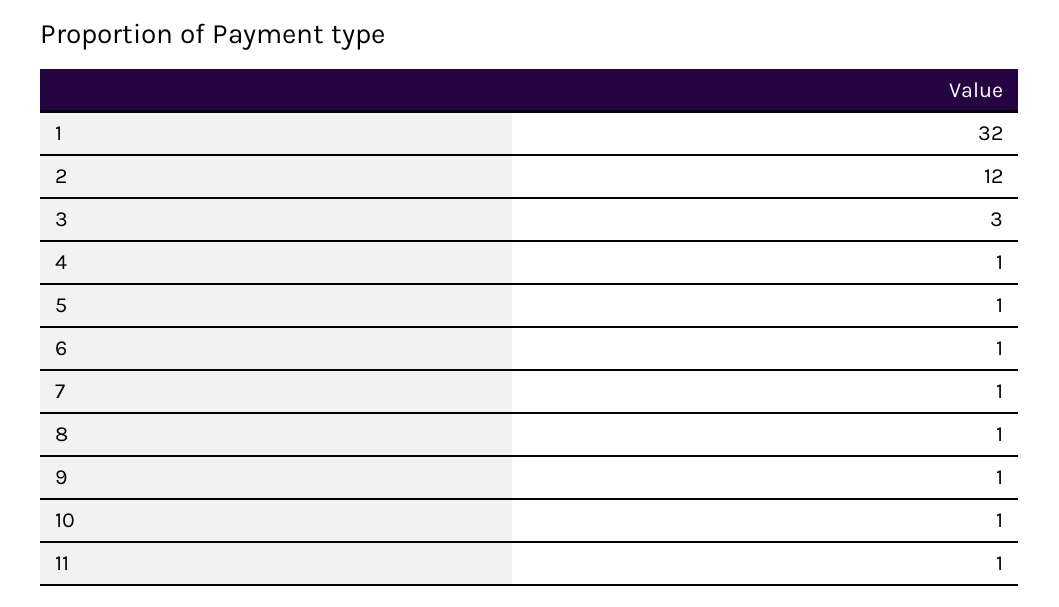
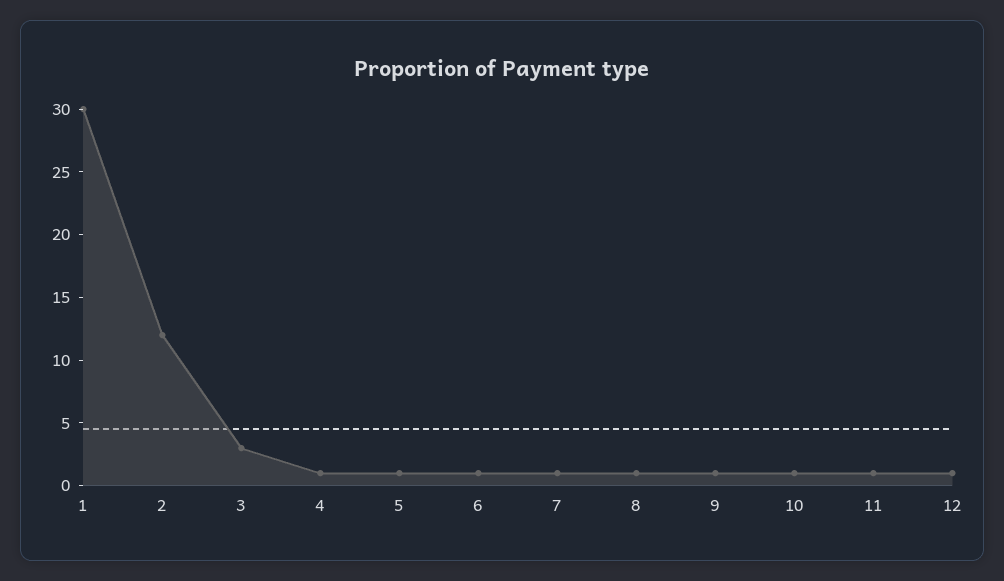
1: 32 -> 30
12: none -> 1

